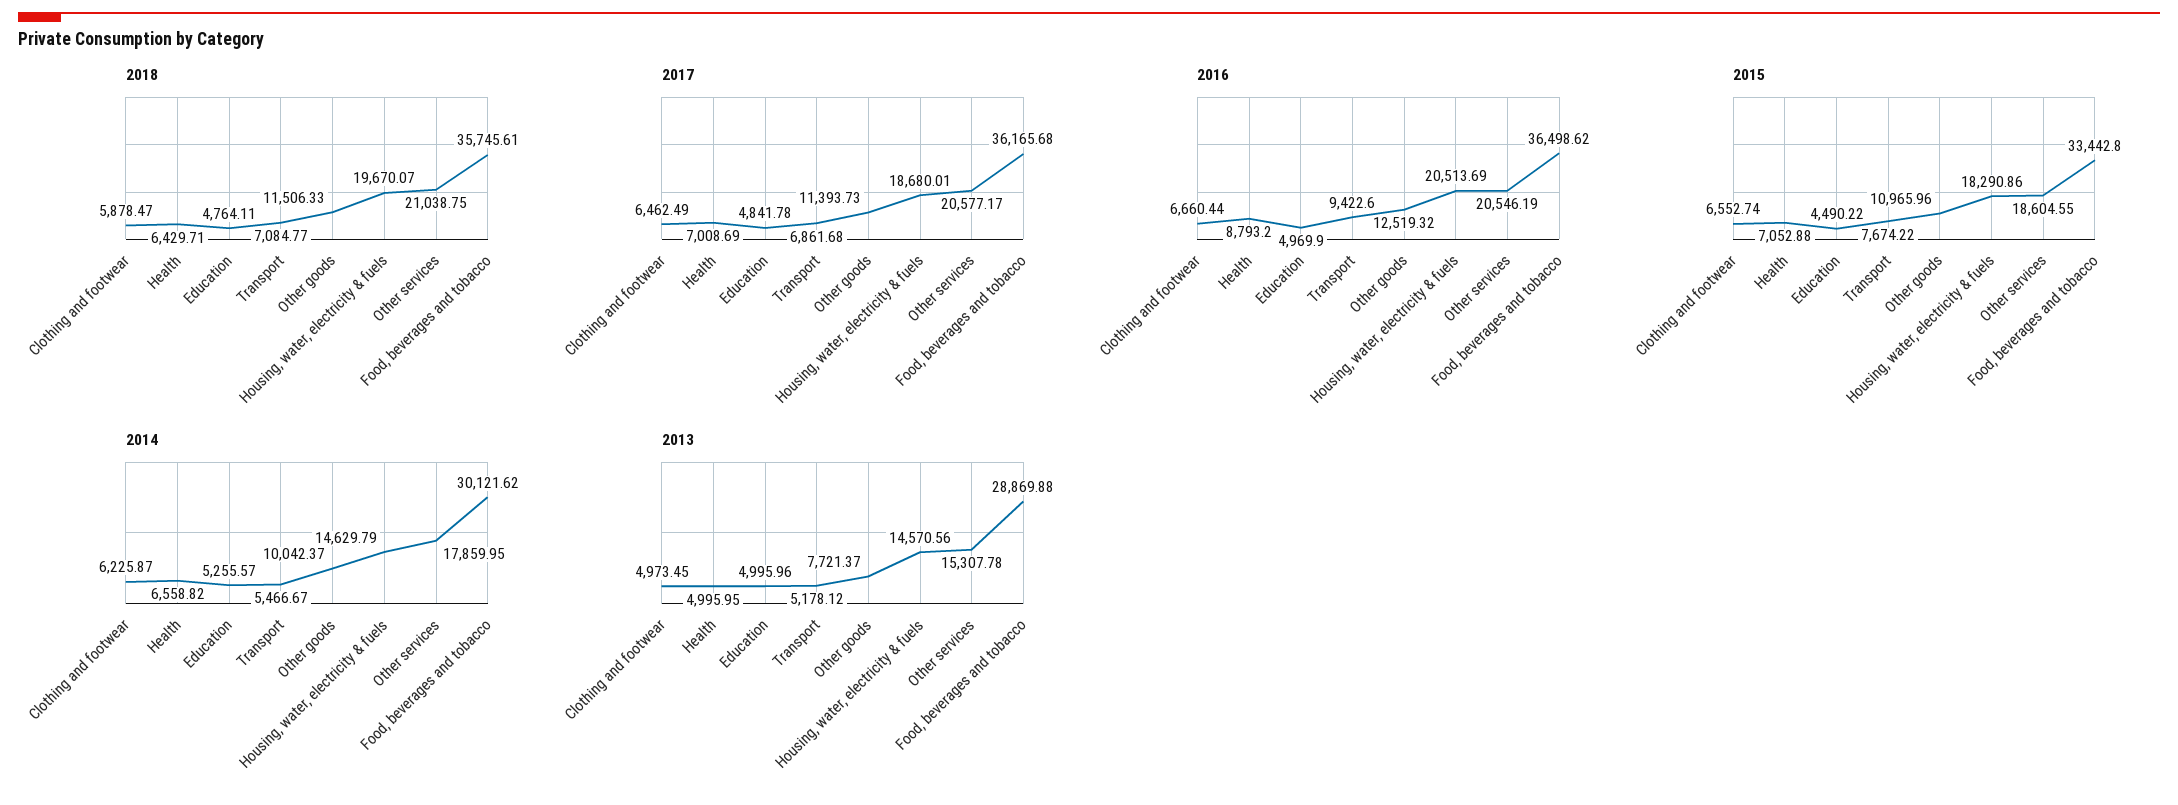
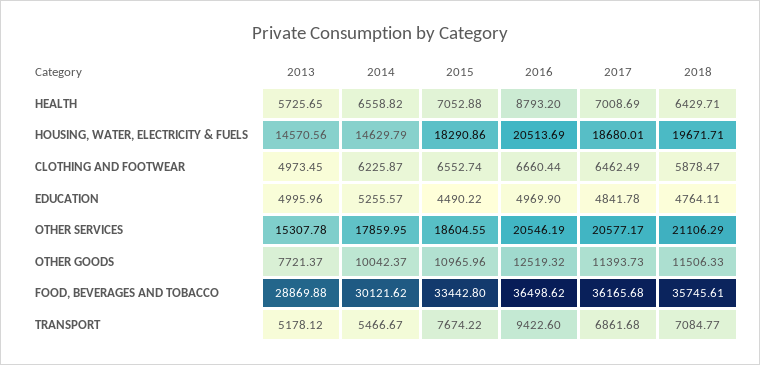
2018, Housing, water, electricity & fuels: 19670.07 -> 19671.71
2018, Other services: 21038.75 -> 21106.29
2013, Health: 4995.95 -> 5725.65

